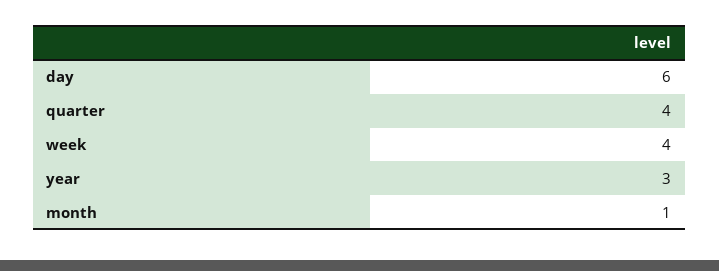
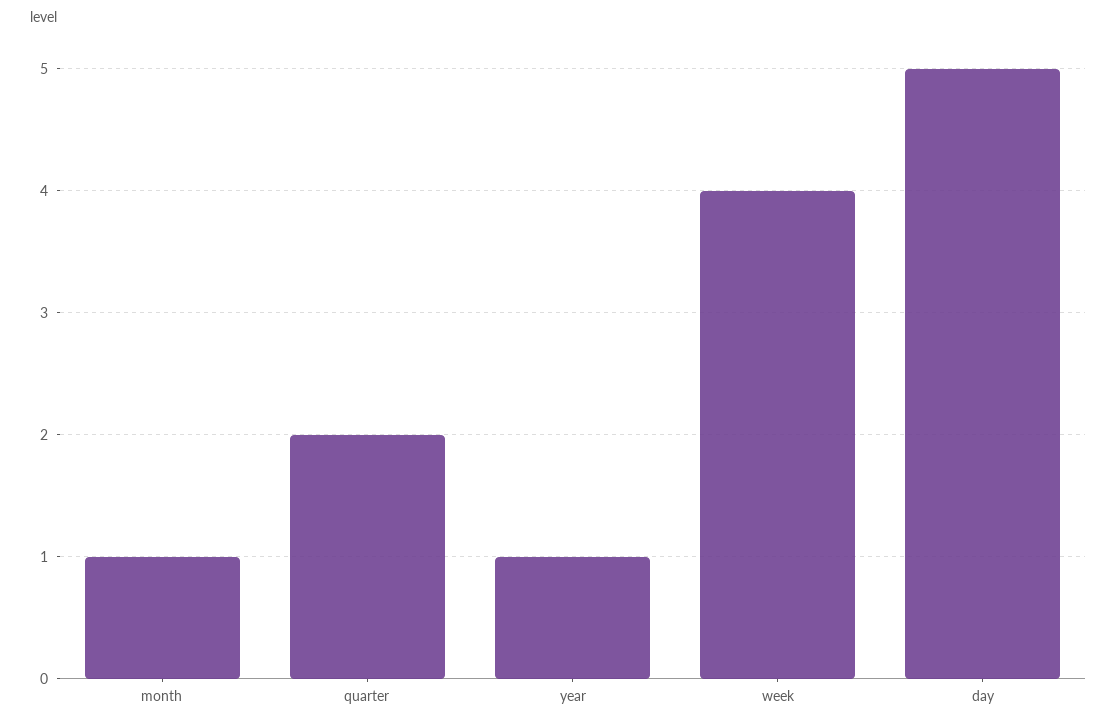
day: 6 -> 5
quarter: 4 -> 2
year: 3 -> 1

